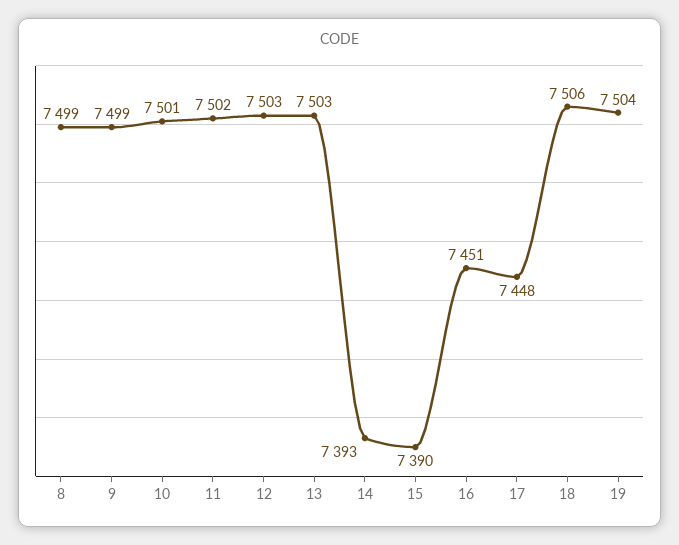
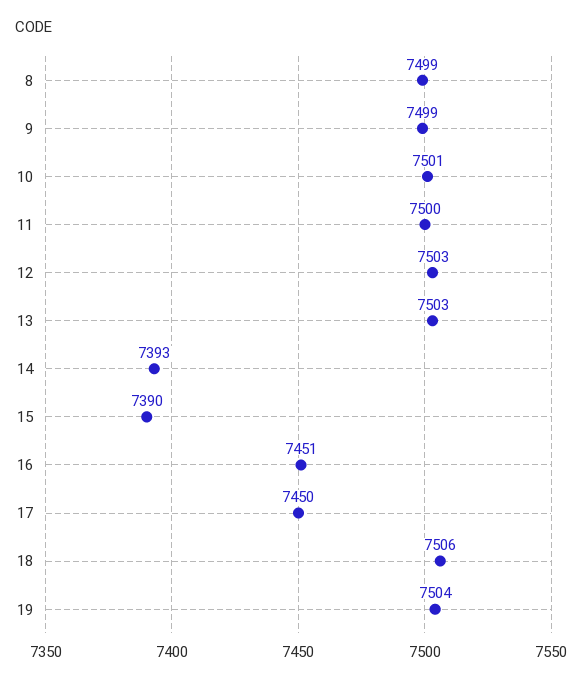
11: 7502 -> 7500
17: 7448 -> 7450

